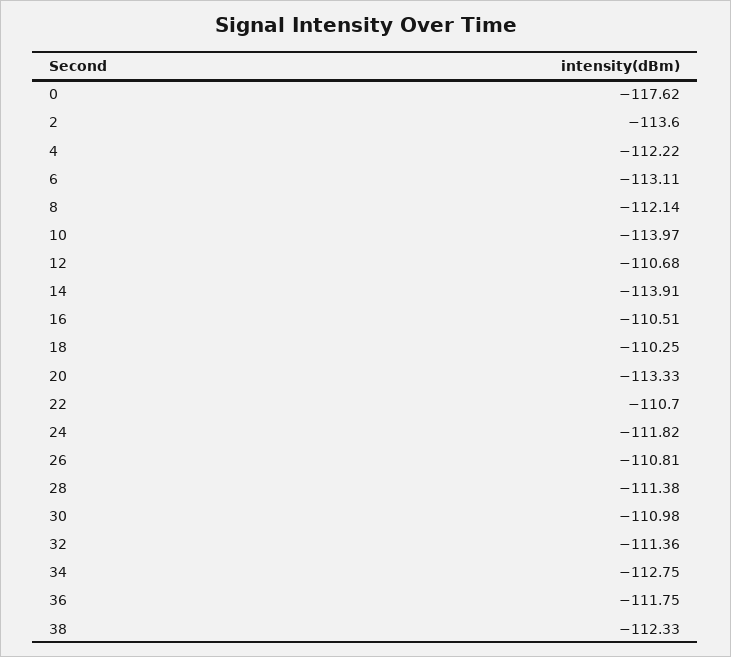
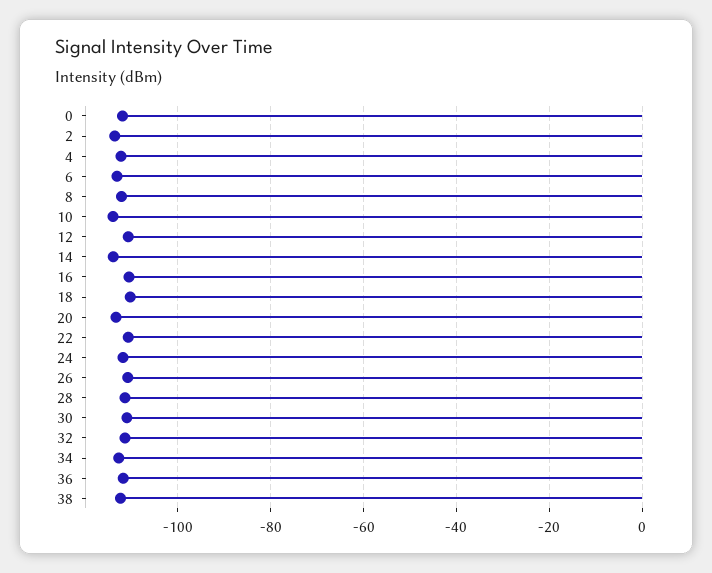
0: -117.62 -> -112

